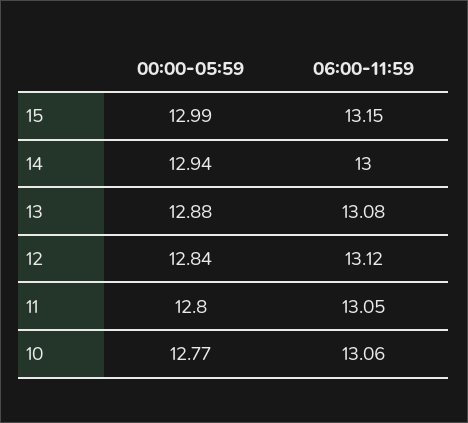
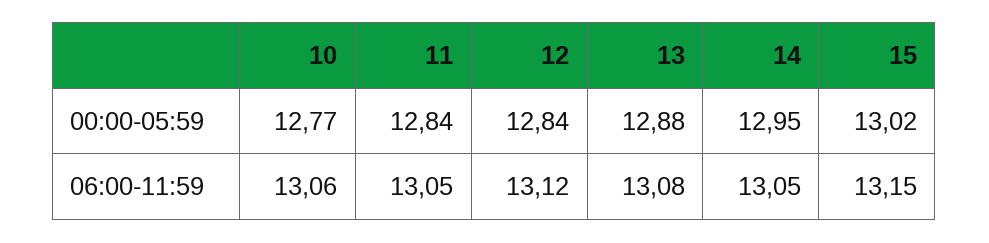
00:00-05:59, 15: 12.99 -> 13.02
00:00-05:59, 14: 12.94 -> 12.95
06:00-11:59, 14: 13 -> 13.05
00:00-05:59, 11: 12.8 -> 12.84

